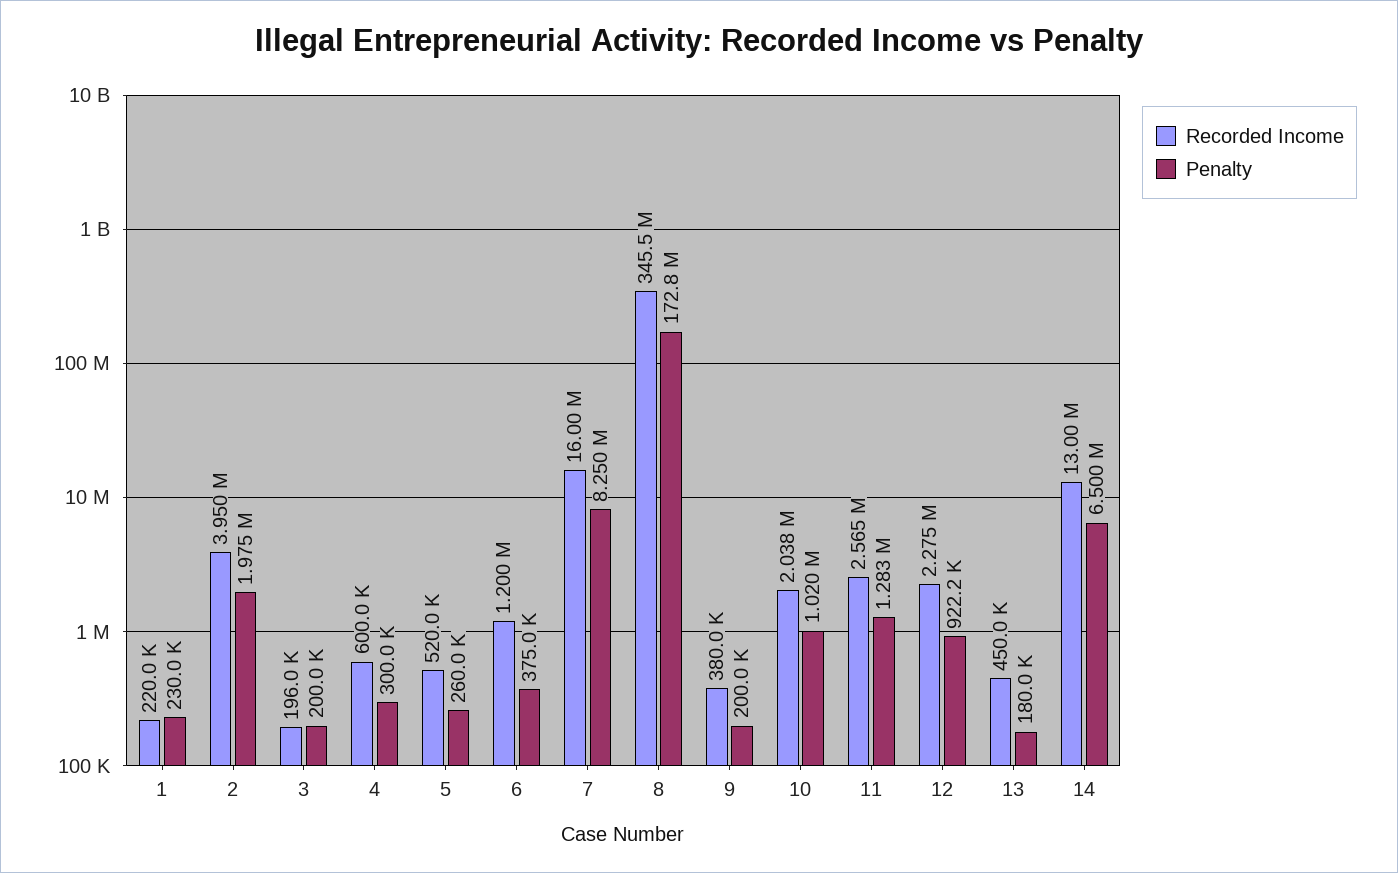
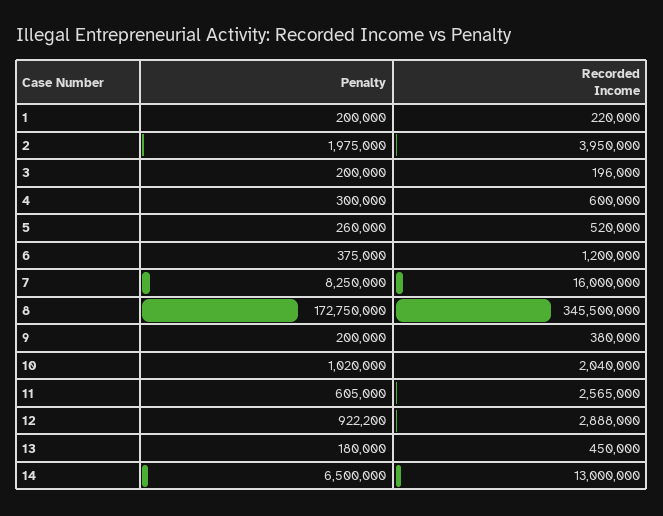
Penalty, 1: 230000 -> 200000
Recorded Income, 10: 2038000 -> 2040000
Penalty, 11: 1283000 -> 605000
Recorded Income, 12: 2275000 -> 2888000

